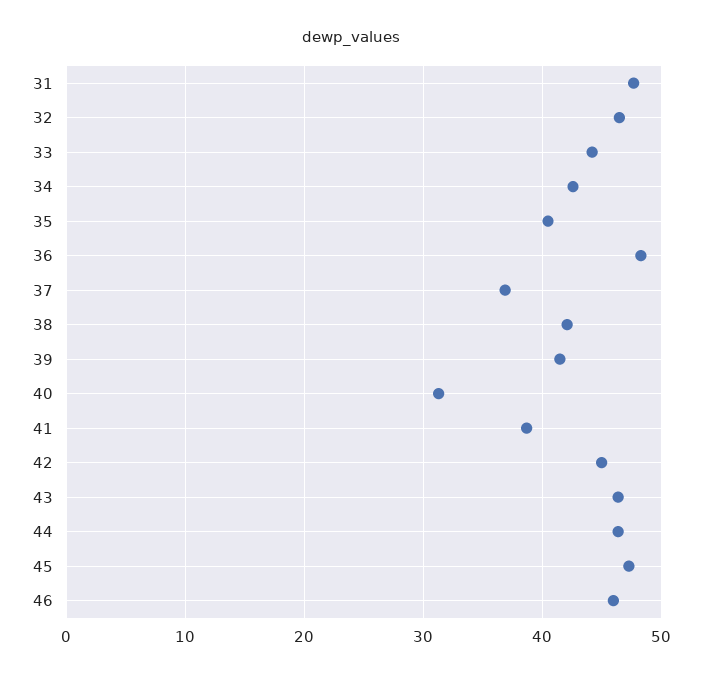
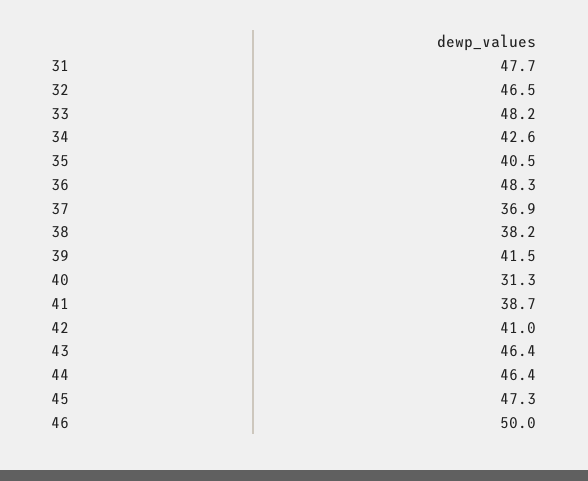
33: 44 -> 48.2
38: 42 -> 38.2
42: 45 -> 41
46: 46 -> 50

